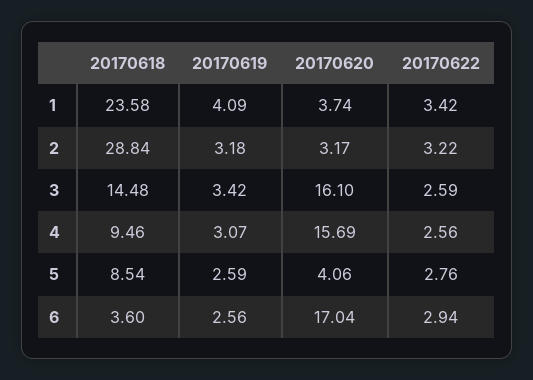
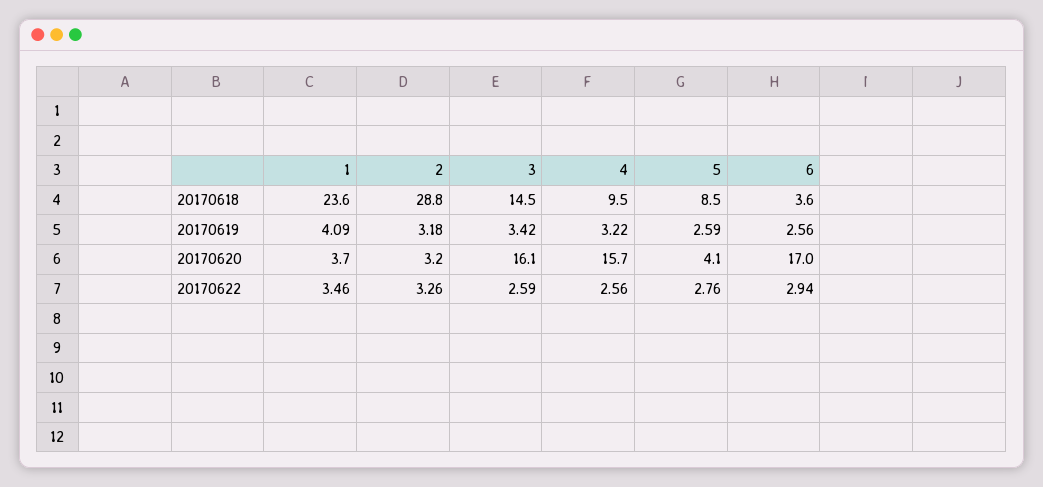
20170622, 1: 3.42 -> 3.46
20170622, 2: 3.22 -> 3.26
20170619, 4: 3.07 -> 3.22

